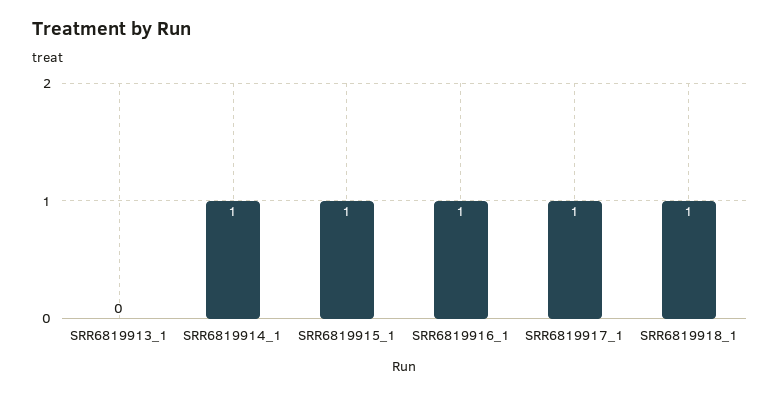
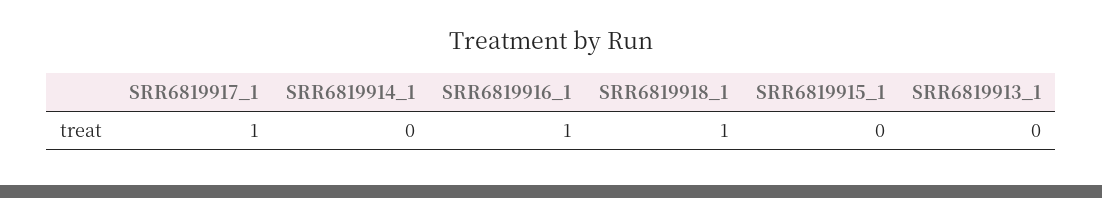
SRR6819914_1: 1 -> 0
SRR6819915_1: 1 -> 0

